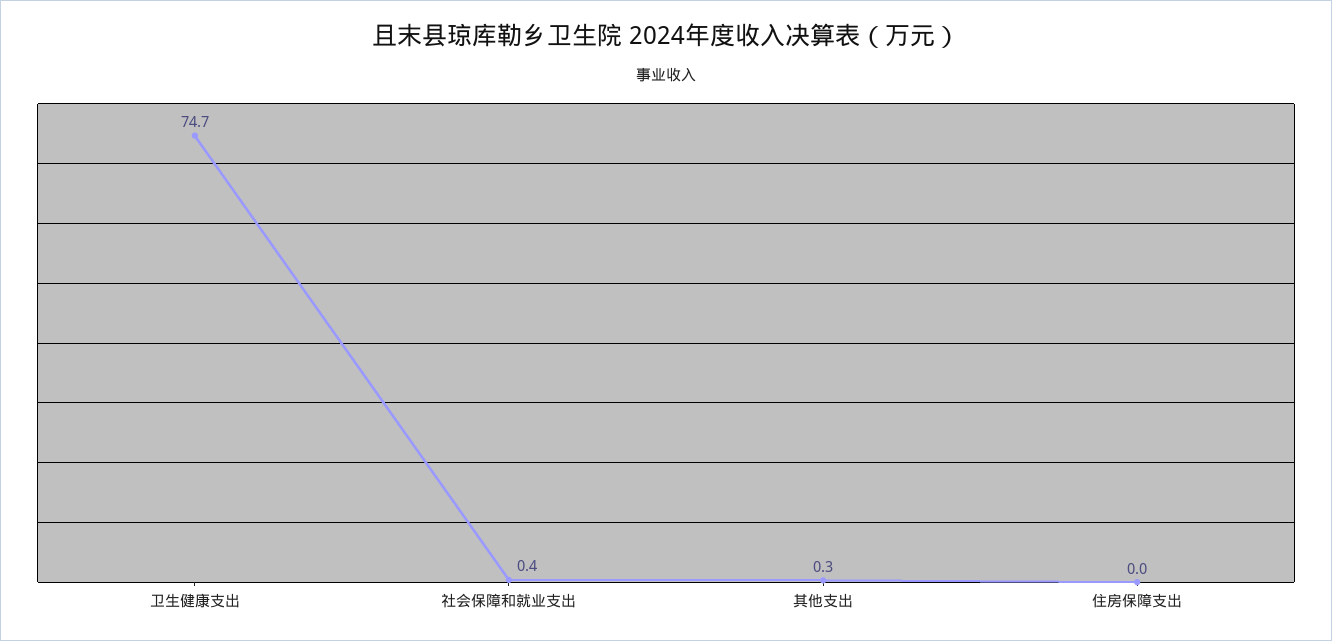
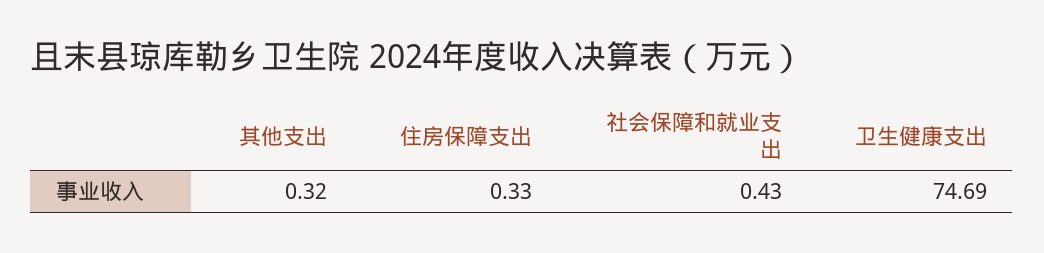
住房保障支出: 0 -> 0.33

